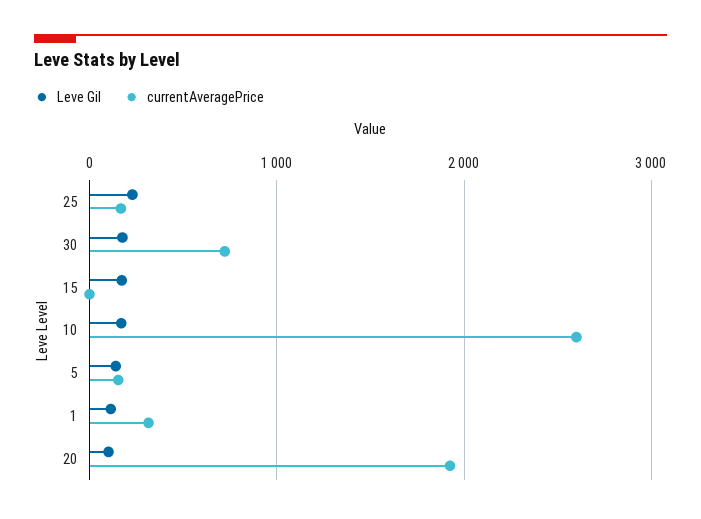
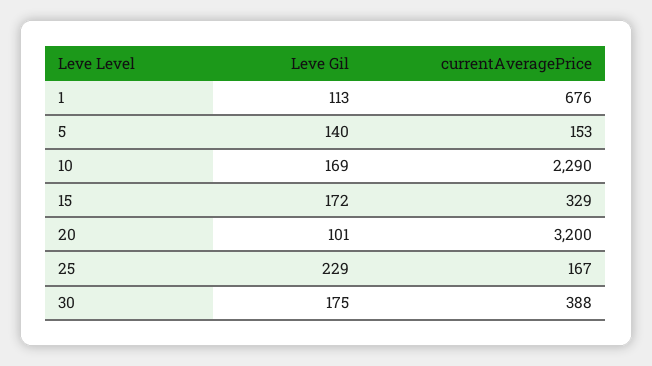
currentAveragePrice, 30: 700 -> 388
currentAveragePrice, 15: 0 -> 329
currentAveragePrice, 10: 2600 -> 2290
currentAveragePrice, 1: 300 -> 676
currentAveragePrice, 20: 1900 -> 3200

